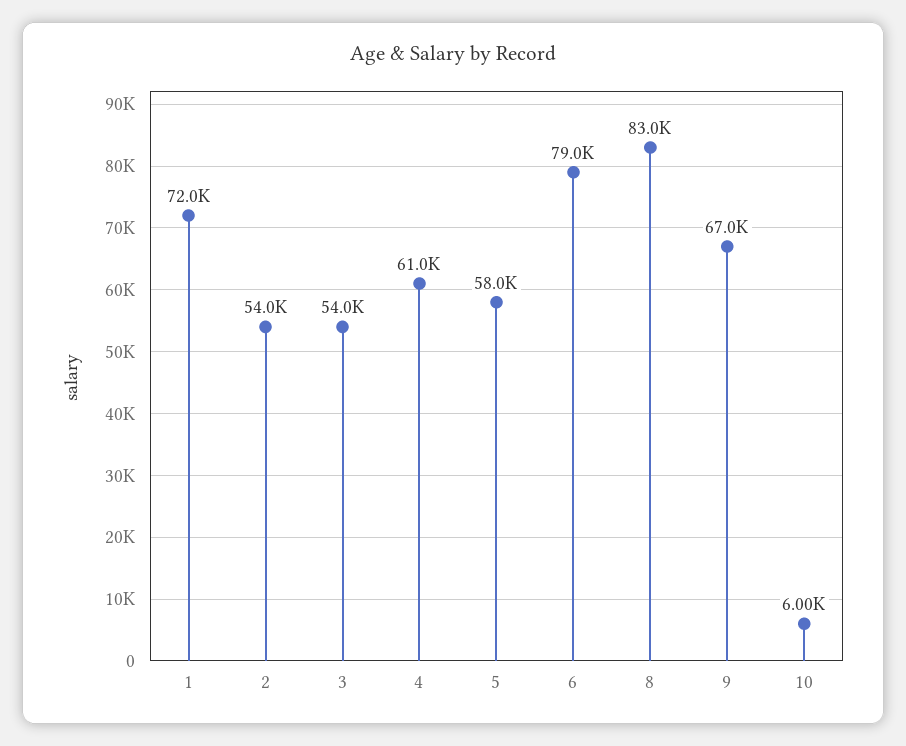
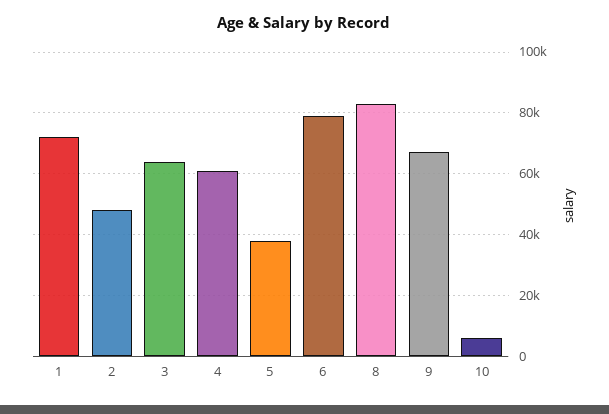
2: 54000 -> 48000
3: 54000 -> 64000
5: 58000 -> 38000

